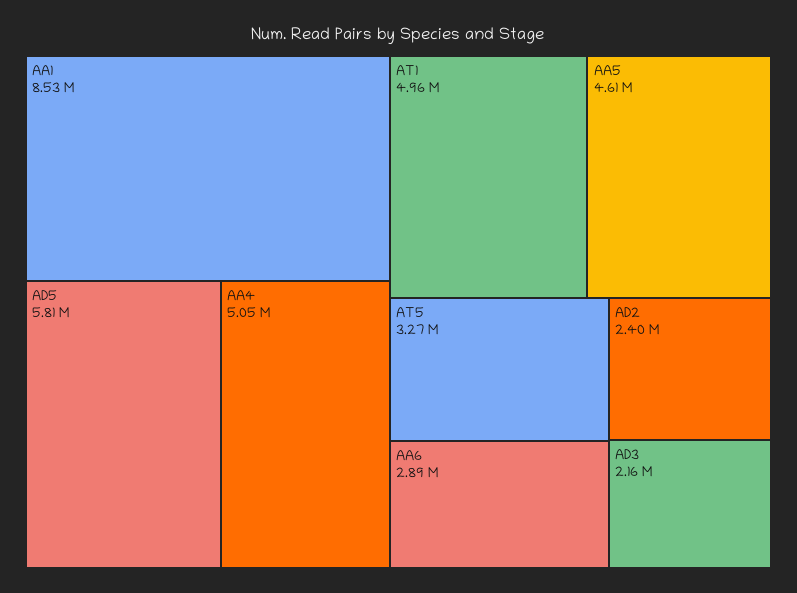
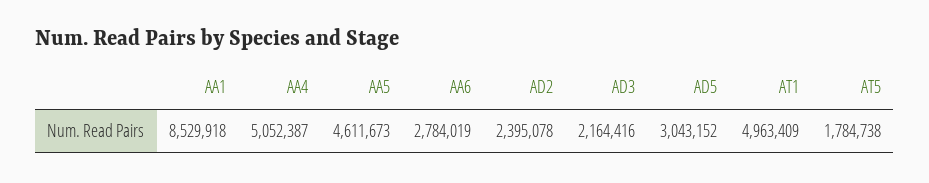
AD5: 5810000 -> 3043152
AT5: 3270000 -> 1784738
AA6: 2890000 -> 2784019

